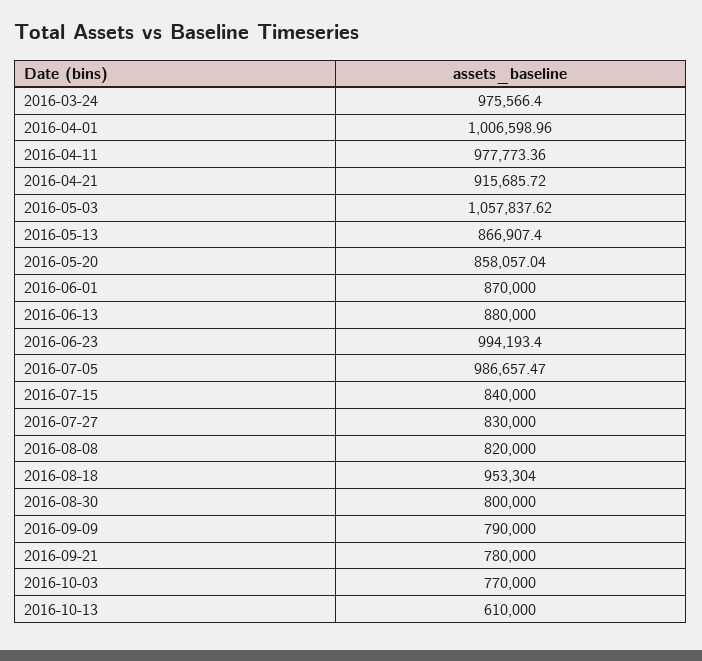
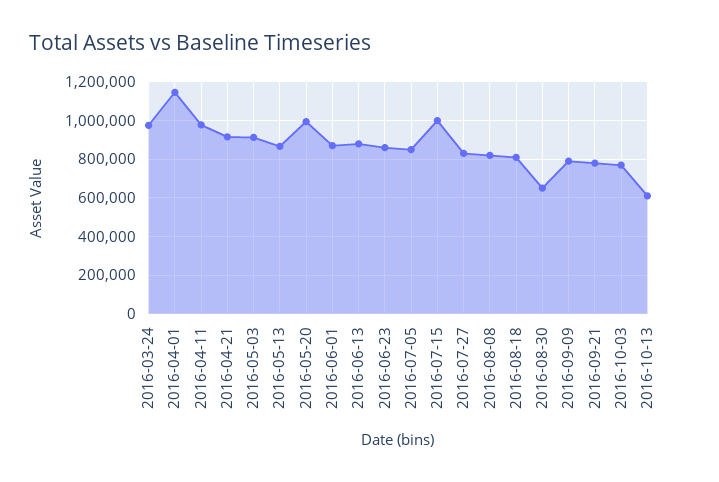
2016-04-01: 1006598.96 -> 1150000
2016-05-03: 1057837.62 -> 900000
2016-05-20: 858057.04 -> 1000000
2016-06-23: 994193.4 -> 850000
2016-07-05: 986657.47 -> 850000
2016-07-15: 840000 -> 1000000
2016-08-18: 953304 -> 800000
2016-08-30: 800000 -> 650000

